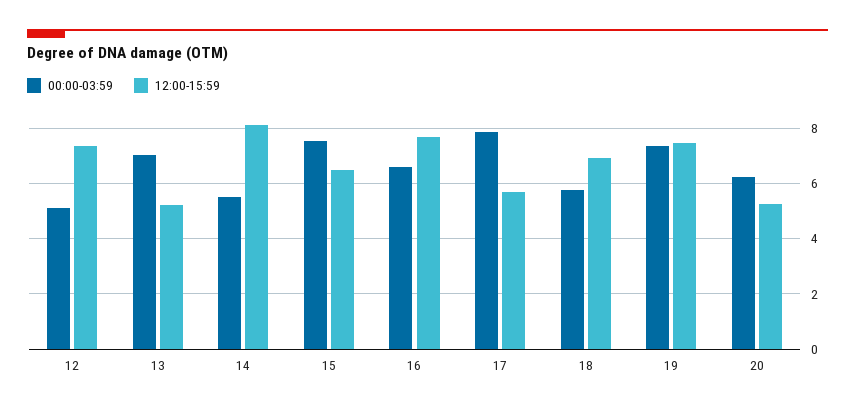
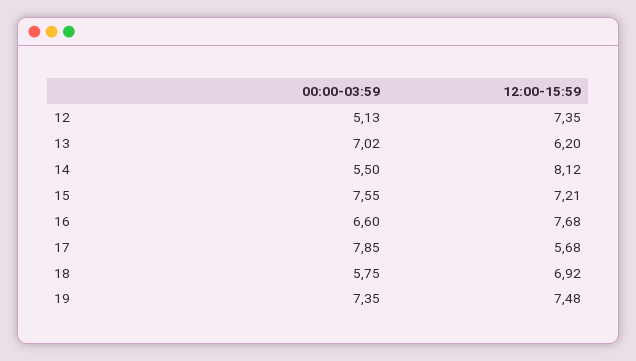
12:00-15:59, 13: 5.25 -> 6.2
12:00-15:59, 15: 6.5 -> 7.21
00:00-03:59, 20: 6.25 -> none
12:00-15:59, 20: 5.25 -> none

